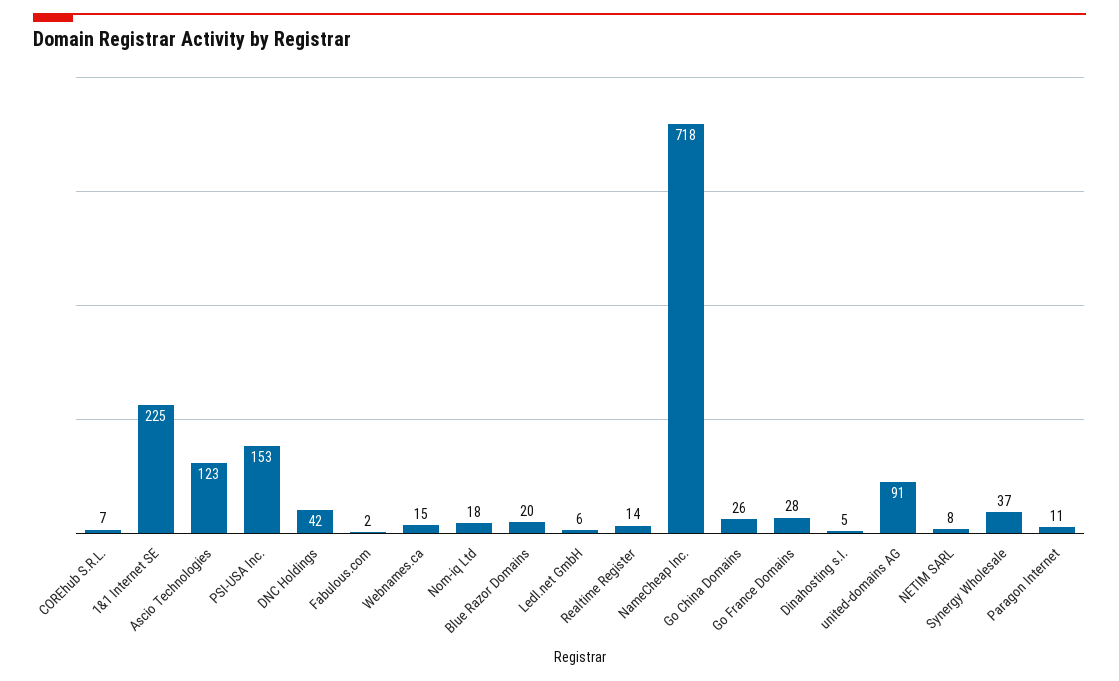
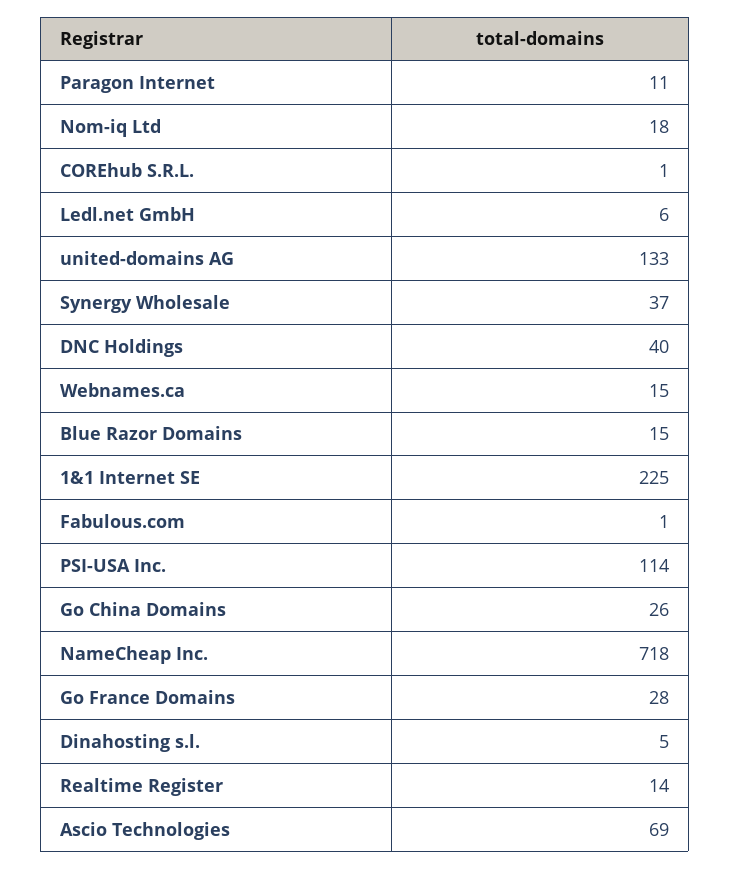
COREhub S.R.L.: 7 -> 1
Ascio Technologies: 123 -> 69
PSI-USA Inc.: 153 -> 114
DNC Holdings: 42 -> 40
Fabulous.com: 2 -> 1
Blue Razor Domains: 20 -> 15
united-domains AG: 91 -> 133
NETIM SARL: 8 -> none

